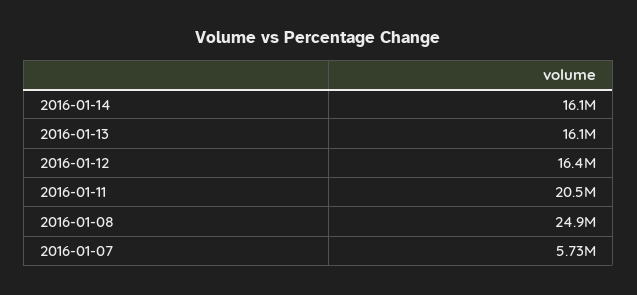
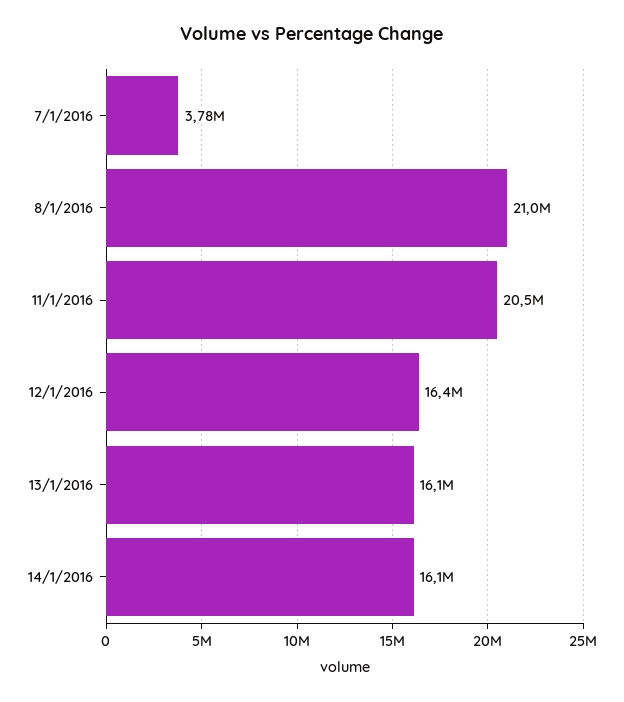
2016-01-08: 24900000 -> 21000000
2016-01-07: 5730000 -> 3780000

